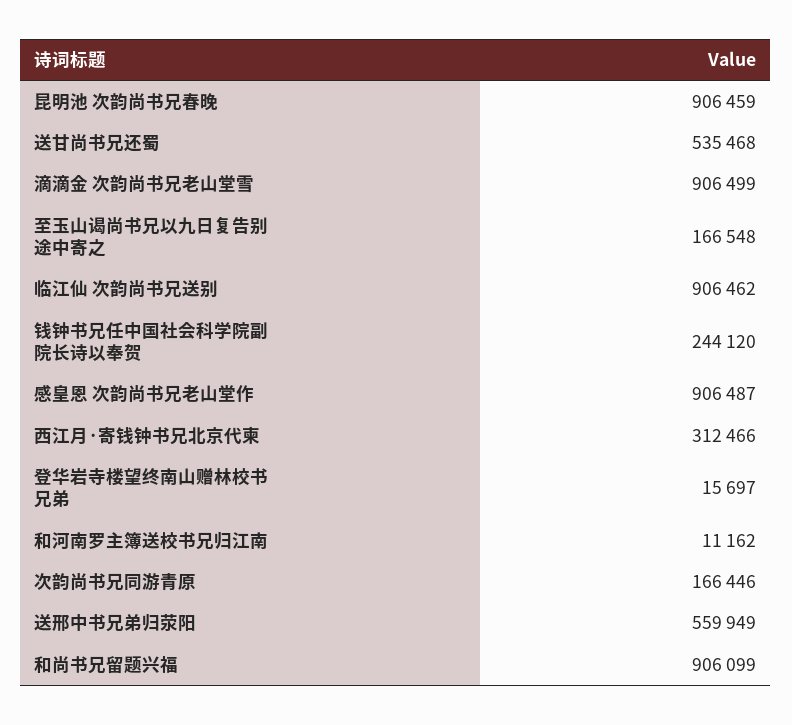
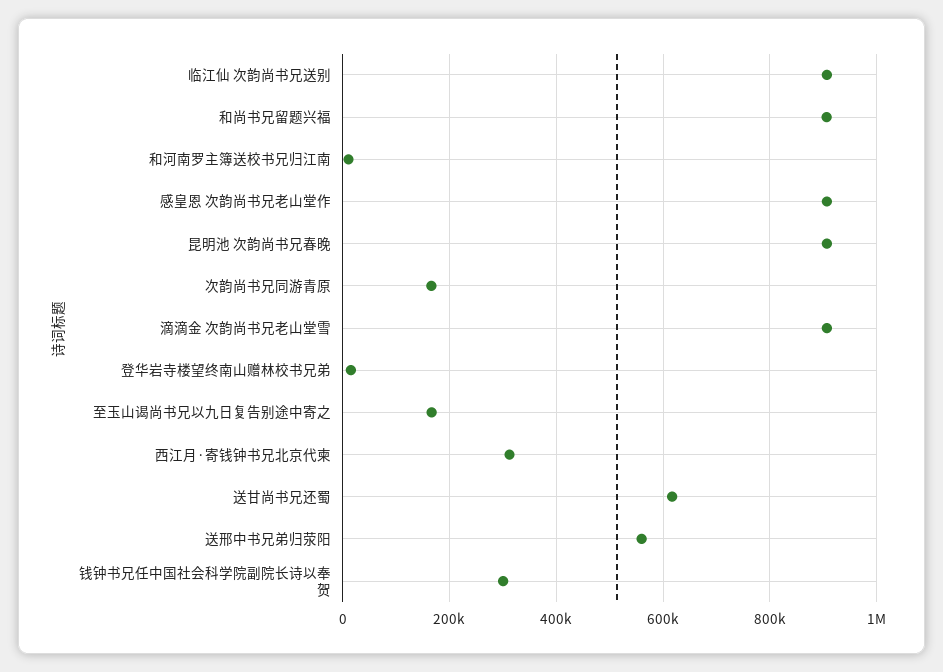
送甘尚书兄还蜀: 535468 -> 620000
钱钟书兄任中国社会科学院副院长诗以奉贺: 244120 -> 300000

